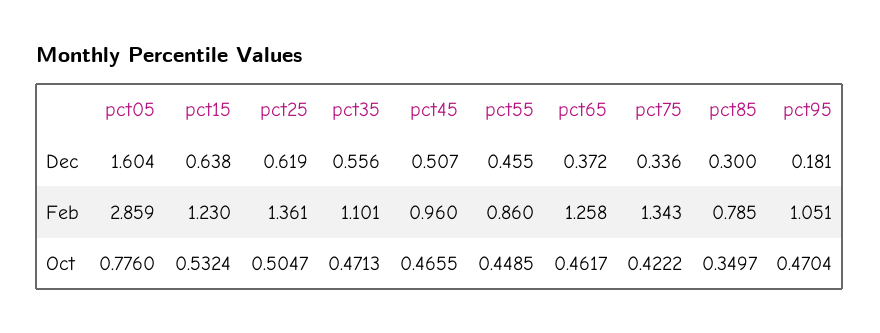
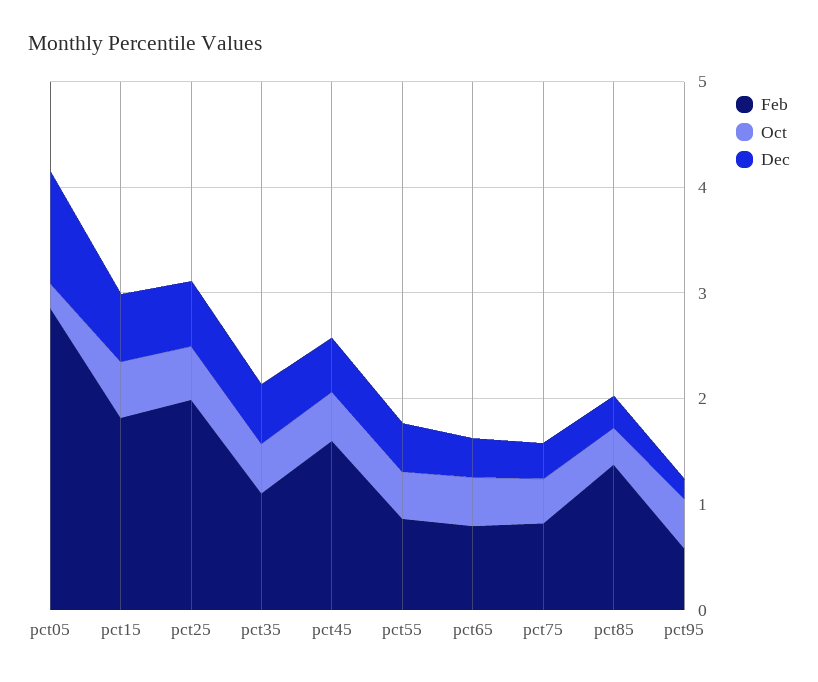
Dec, pct05: 1.604 -> 1
Feb, pct15: 1.23 -> 1.8
Feb, pct25: 1.361 -> 2
Feb, pct45: 0.96 -> 1.6
Feb, pct65: 1.258 -> 0.8
Feb, pct75: 1.343 -> 0.8
Feb, pct85: 0.785 -> 1.4
Feb, pct95: 1.051 -> 0.6
Oct, pct05: 0.776 -> 0.2

